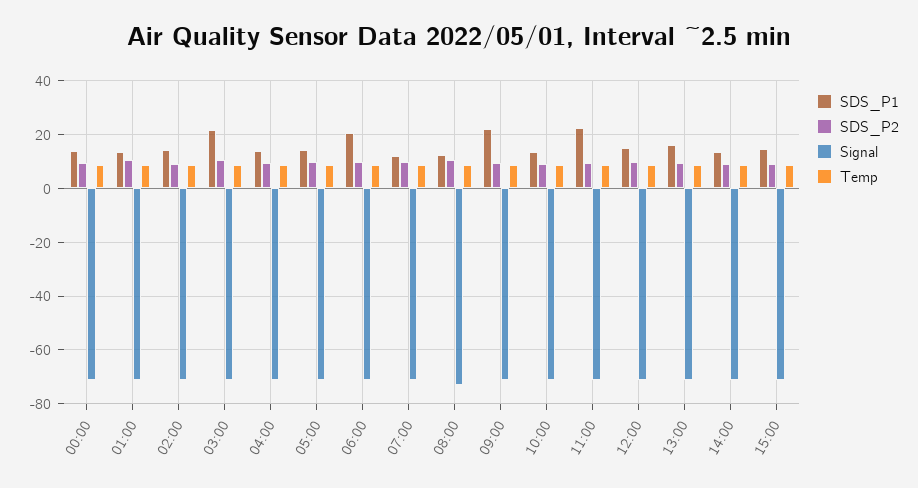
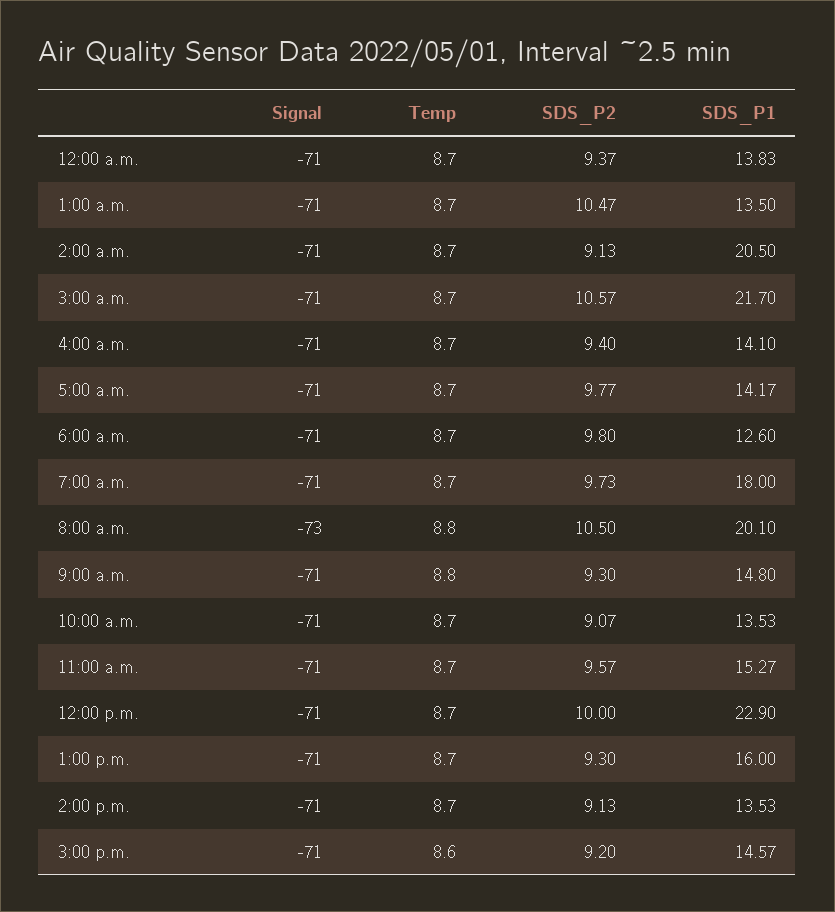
SDS_P1, 02:00: 15 -> 20.5
SDS_P1, 06:00: 20 -> 12.6
SDS_P1, 07:00: 12.5 -> 18
SDS_P1, 08:00: 12.5 -> 20.1
SDS_P1, 09:00: 22.5 -> 14.8
SDS_P1, 11:00: 22.5 -> 15.27
SDS_P1, 12:00: 15 -> 22.9

